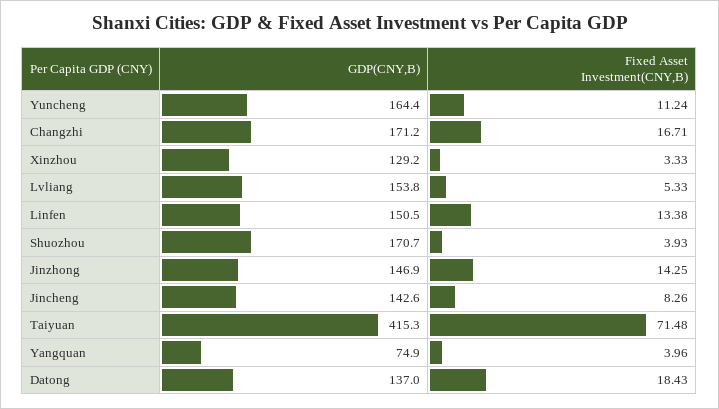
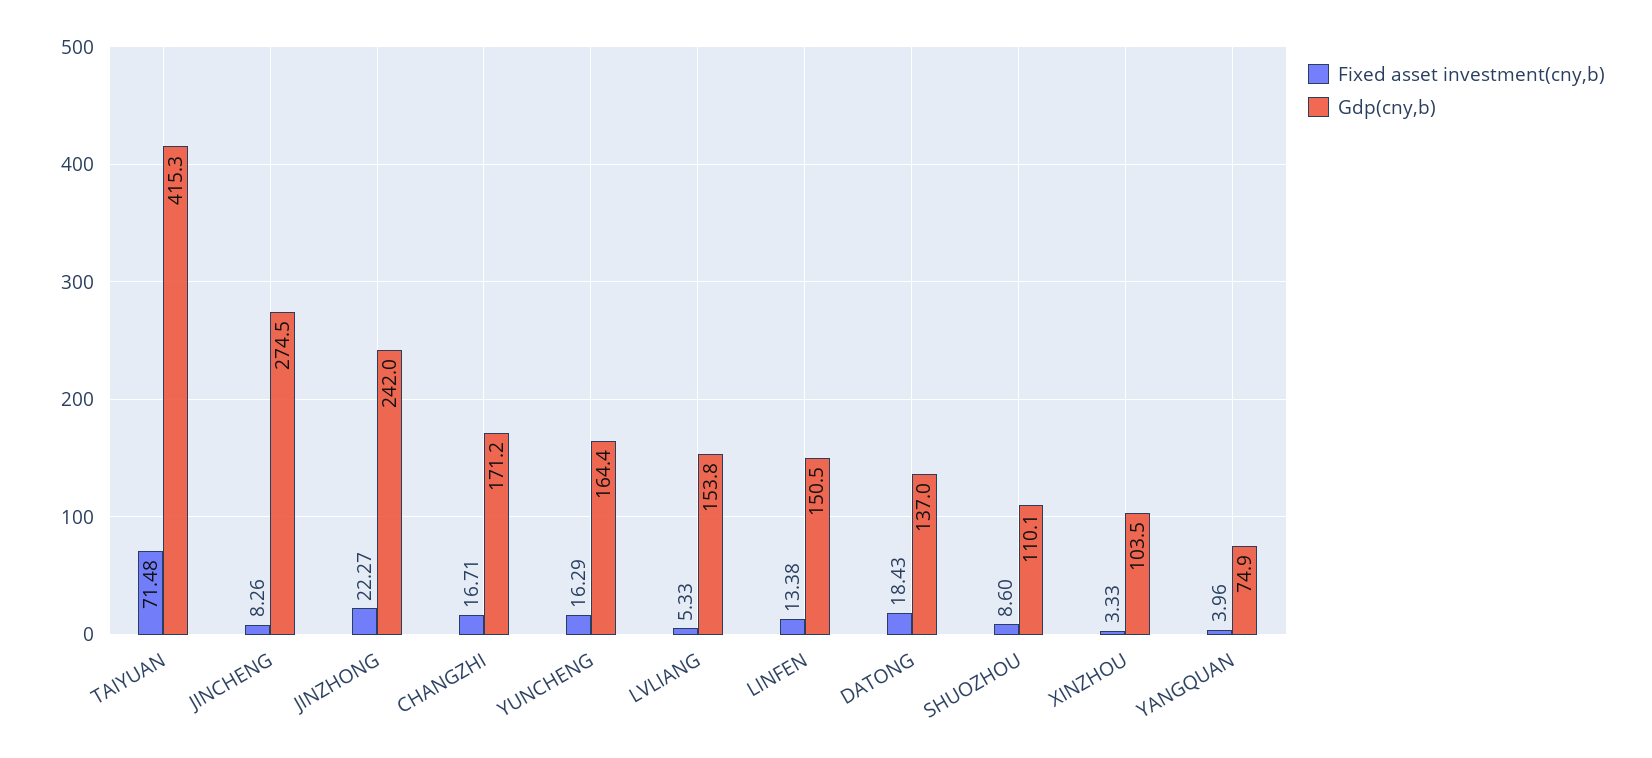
Fixed Asset Investment(CNY,B), Yuncheng: 11.24 -> 16.29
GDP(CNY,B), Xinzhou: 129.2 -> 103.5
GDP(CNY,B), Shuozhou: 170.7 -> 110.1
Fixed Asset Investment(CNY,B), Shuozhou: 3.93 -> 8.6
GDP(CNY,B), Jinzhong: 146.9 -> 242
Fixed Asset Investment(CNY,B), Jinzhong: 14.25 -> 22.27
GDP(CNY,B), Jincheng: 142.6 -> 274.5

